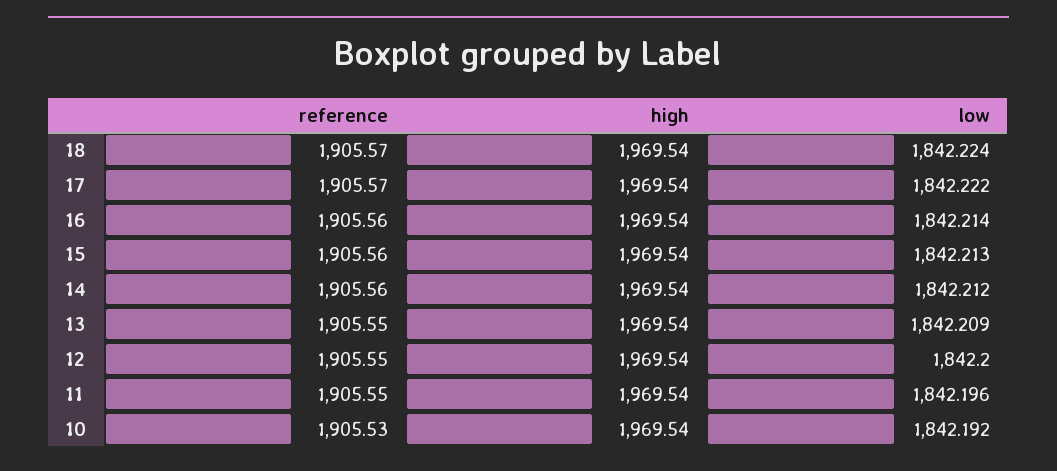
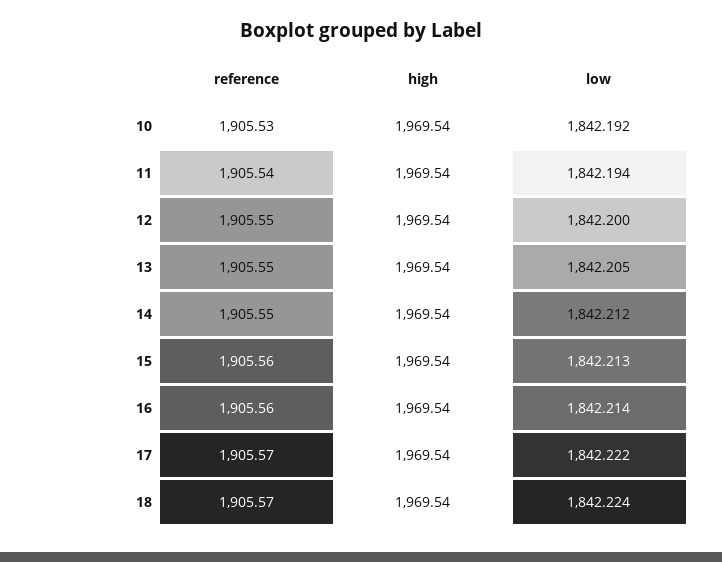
reference, 14: 1905.56 -> 1905.55
low, 13: 1842.209 -> 1842.205
reference, 11: 1905.55 -> 1905.54
low, 11: 1842.196 -> 1842.194

